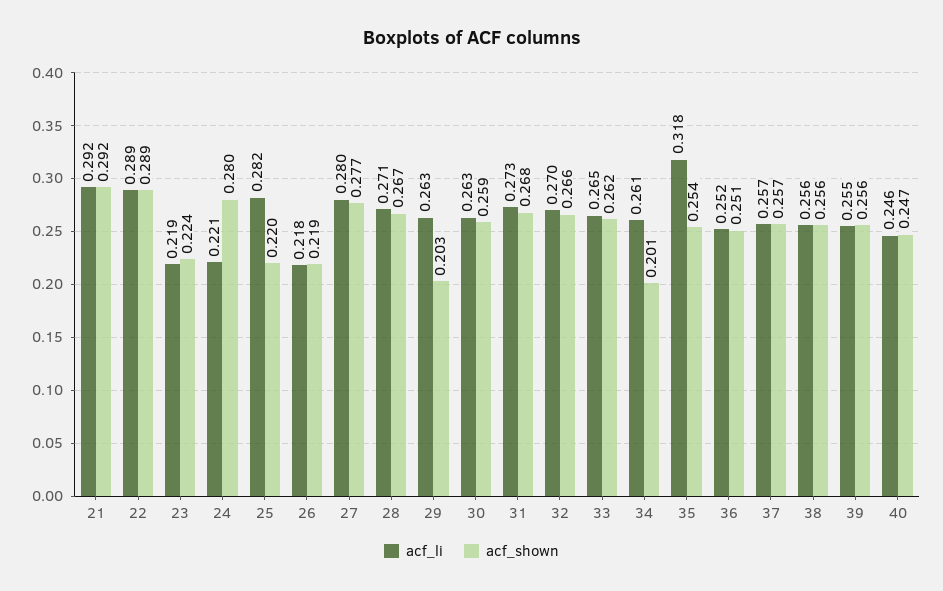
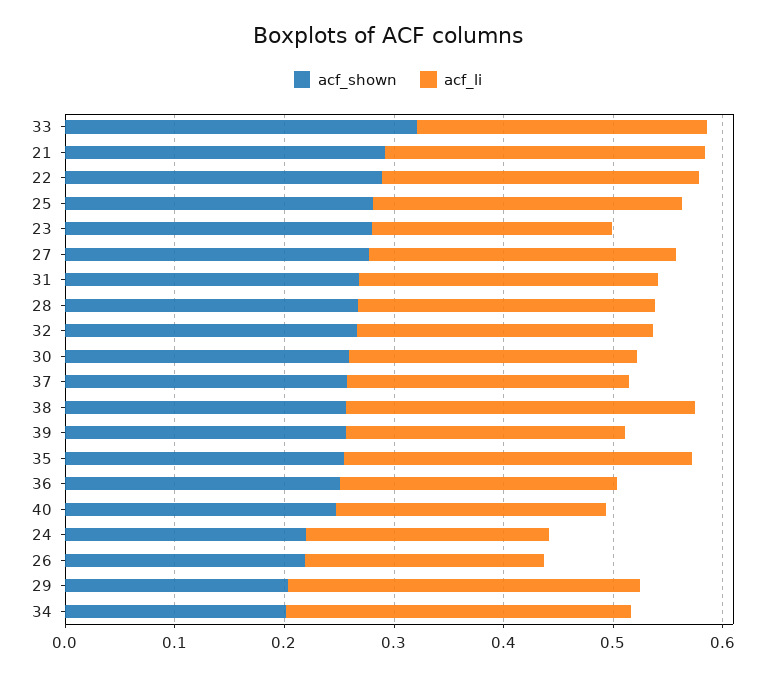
acf_shown, 23: 0.224 -> 0.28
acf_shown, 24: 0.28 -> 0.22
acf_shown, 25: 0.22 -> 0.28
acf_li, 29: 0.263 -> 0.32
acf_shown, 33: 0.262 -> 0.32
acf_li, 34: 0.261 -> 0.32
acf_li, 38: 0.256 -> 0.32

